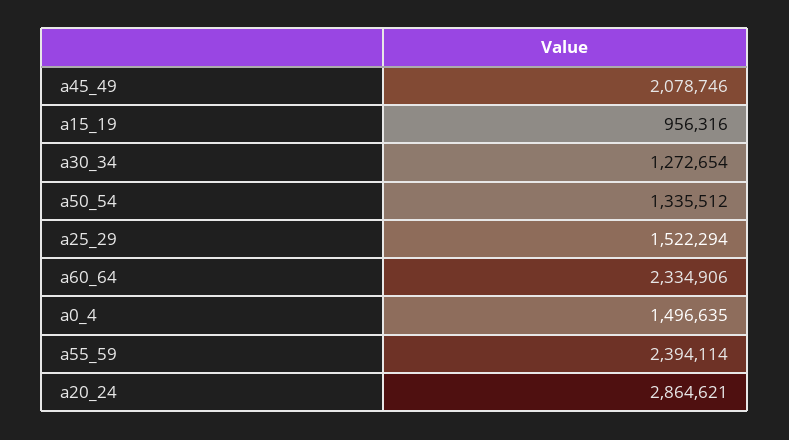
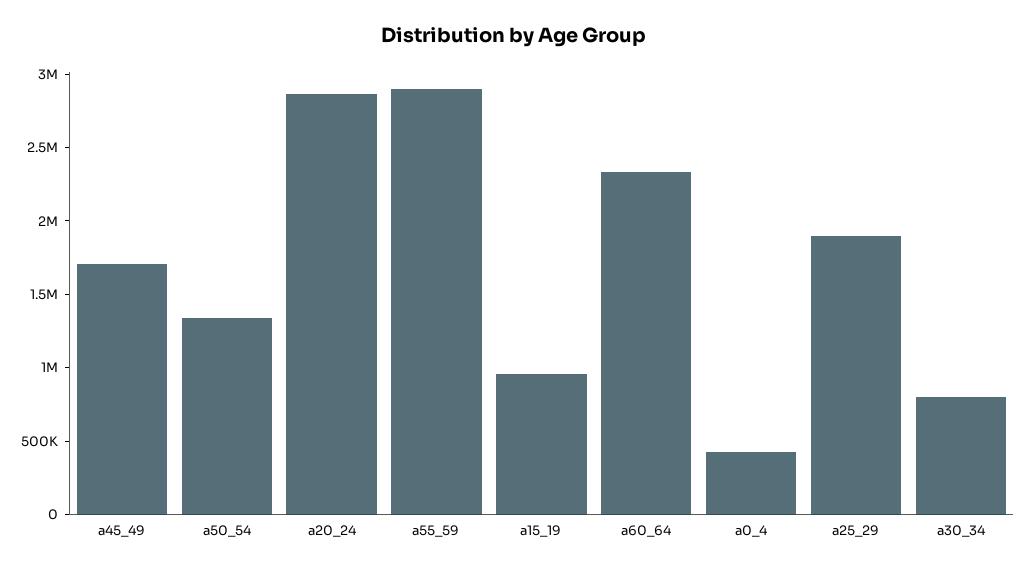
a45_49: 2078746 -> 1700000
a30_34: 1272654 -> 800000
a25_29: 1522294 -> 1900000
a0_4: 1496635 -> 400000
a55_59: 2394114 -> 2900000

